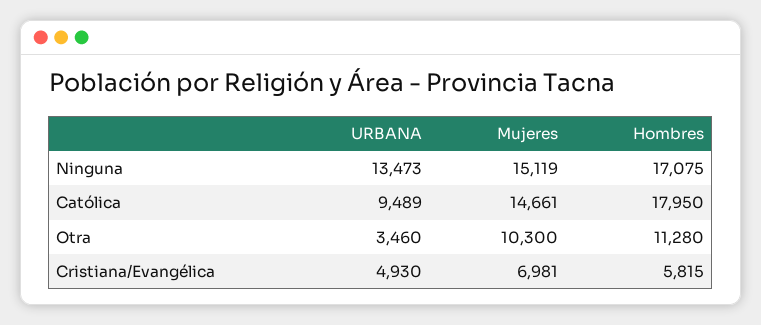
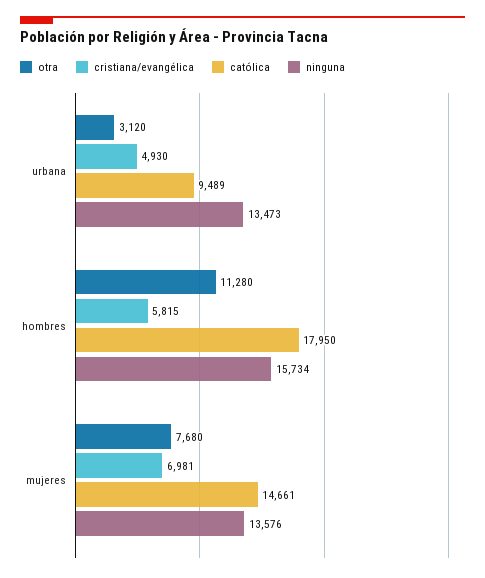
Ninguna, Mujeres: 15119 -> 13576
Ninguna, Hombres: 17075 -> 15734
Otra, URBANA: 3460 -> 3120
Otra, Mujeres: 10300 -> 7680

